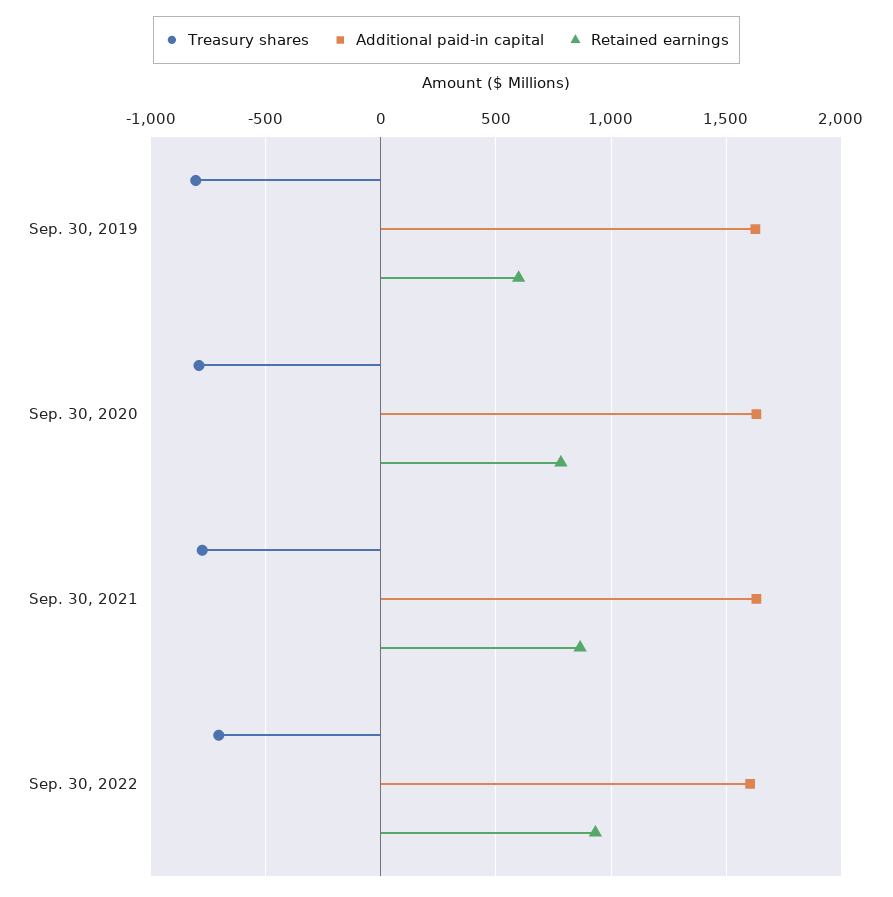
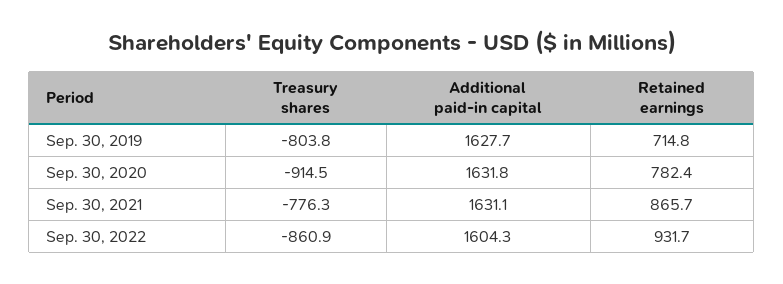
Retained earnings, Sep. 30, 2019: 600 -> 714.8
Treasury shares, Sep. 30, 2020: -800 -> -914.5
Treasury shares, Sep. 30, 2022: -700 -> -860.9

